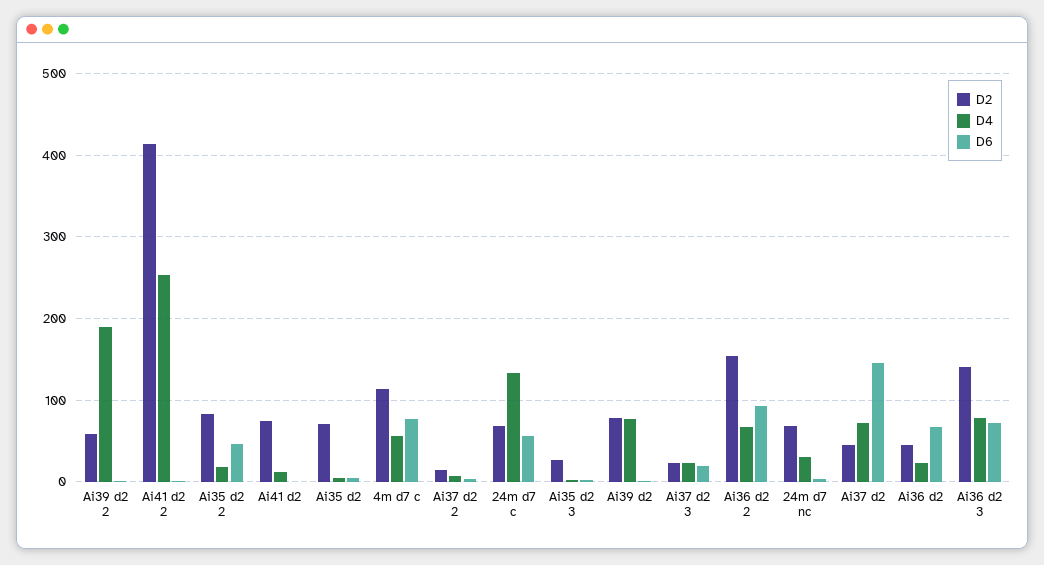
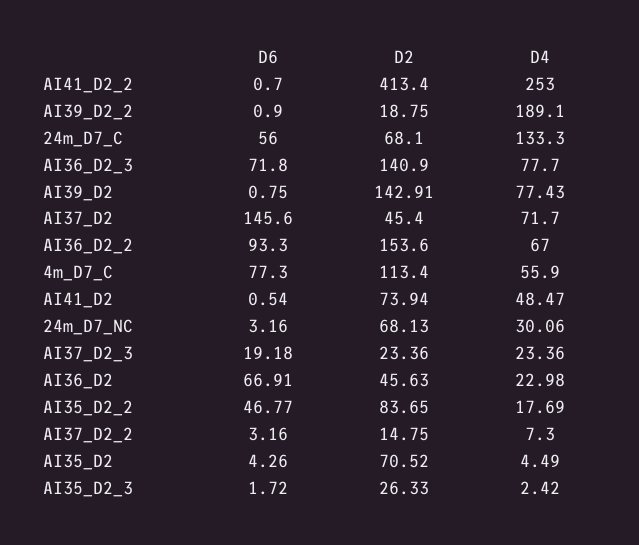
D2, Ai39 d2 2: 60 -> 18.75
D4, Ai41 d2: 10 -> 48.47
D2, Ai39 d2: 80 -> 142.91

